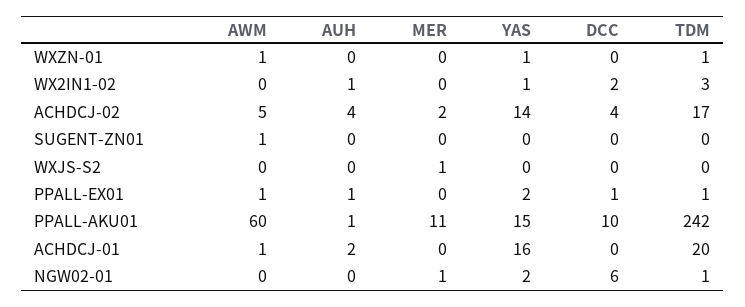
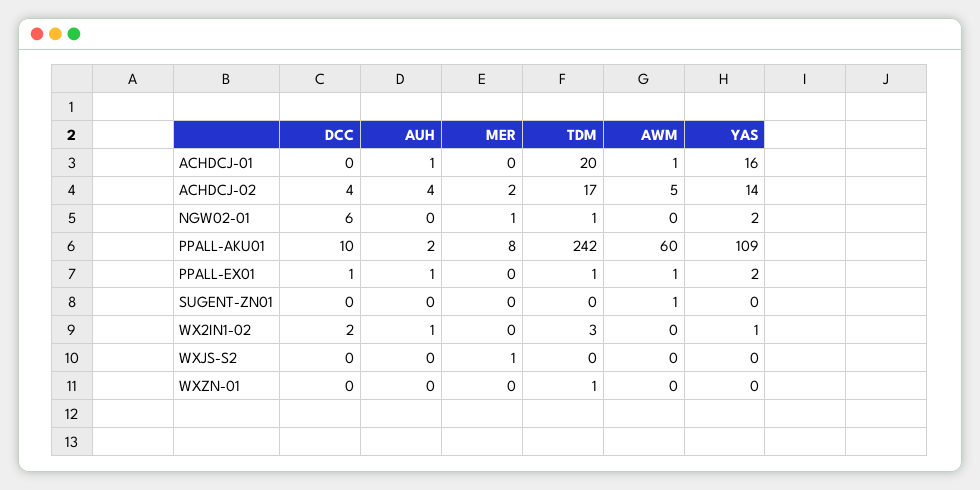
AWM, WXZN-01: 1 -> 0
YAS, WXZN-01: 1 -> 0
AUH, PPALL-AKU01: 1 -> 2
MER, PPALL-AKU01: 11 -> 8
YAS, PPALL-AKU01: 15 -> 109
AUH, ACHDCJ-01: 2 -> 1

